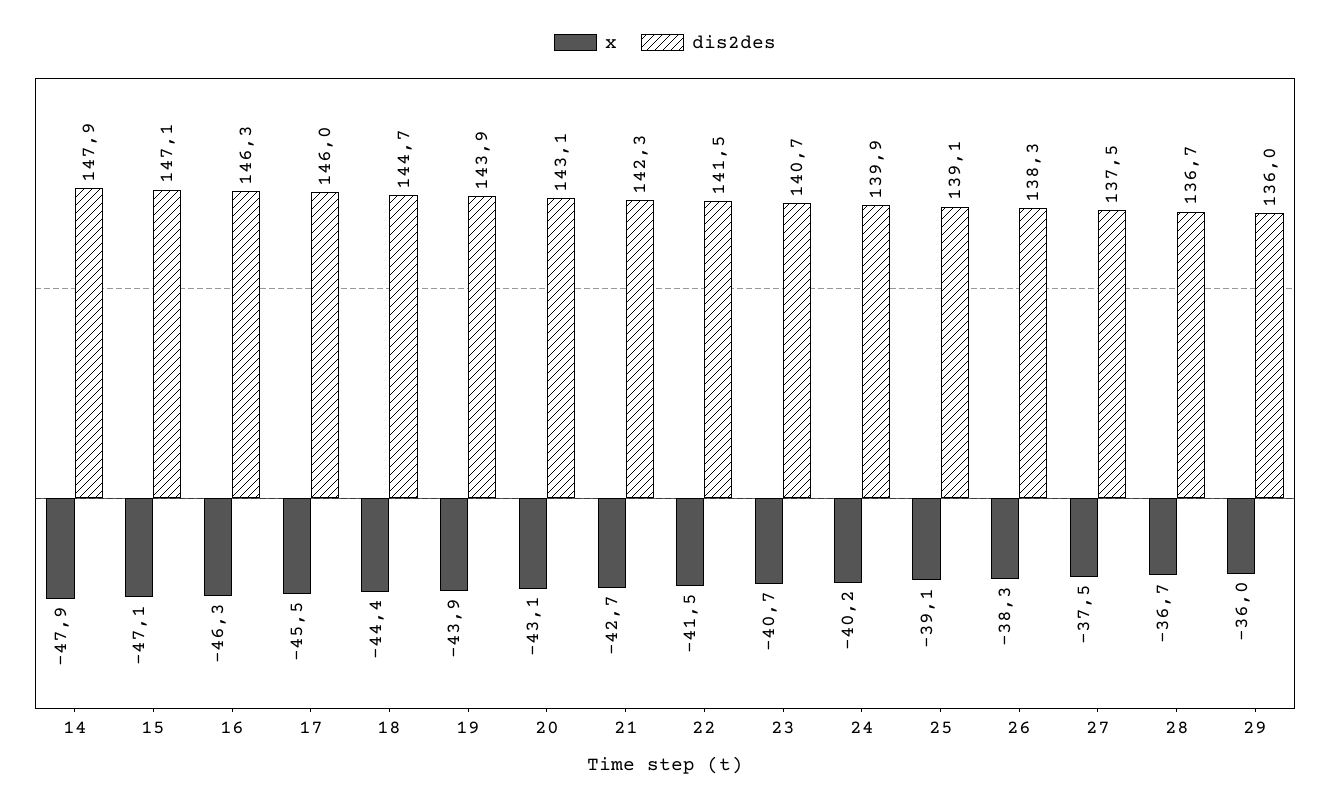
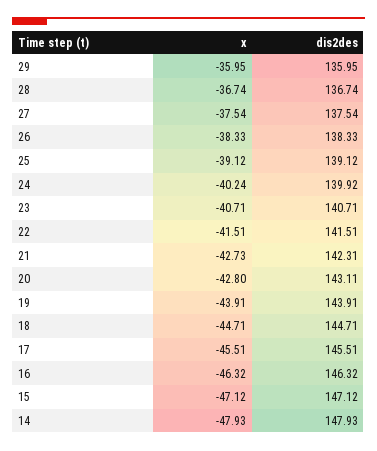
dis2des, 17: 146 -> 145.51
x, 18: -44.4 -> -44.71
x, 20: -43.1 -> -42.8

